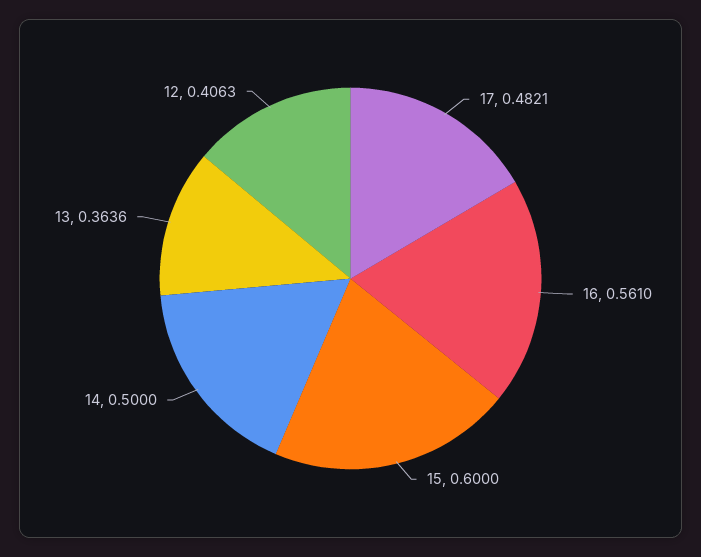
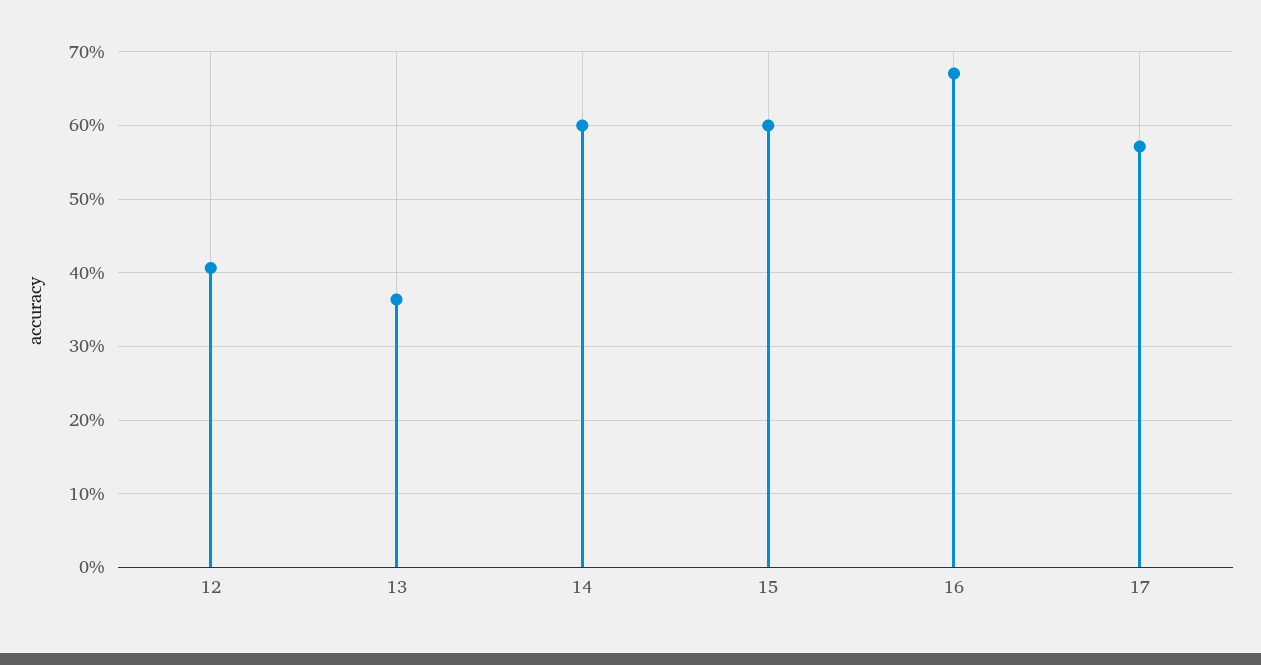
17: 0.4821 -> 0.57
16: 0.561 -> 0.67
14: 0.5 -> 0.6

